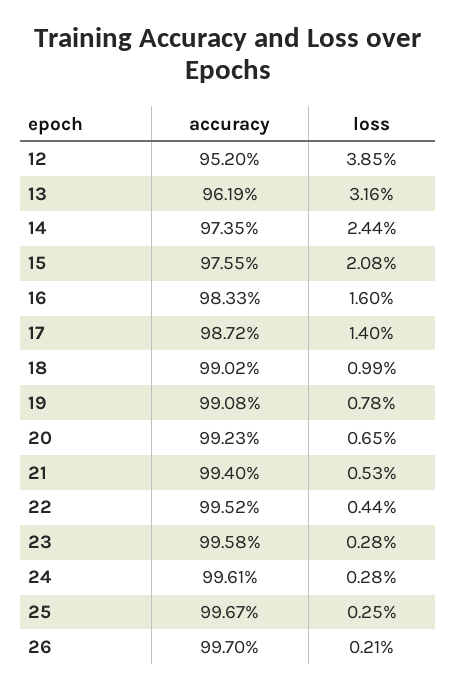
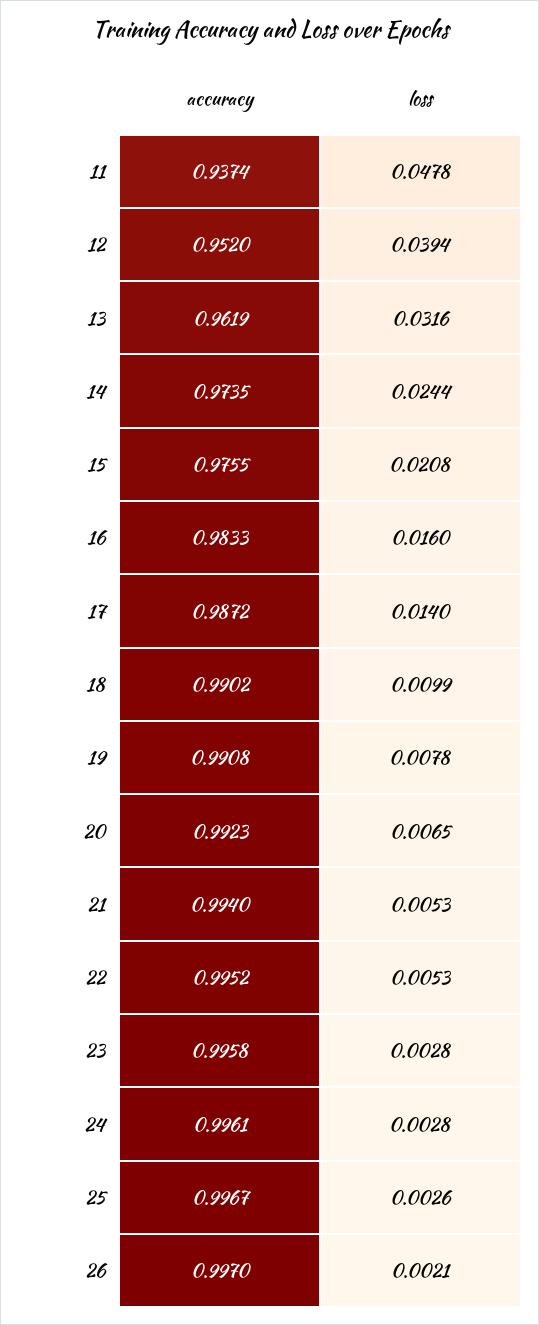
loss, 12: 0.0385 -> 0.0394
loss, 22: 0.0044 -> 0.0053
loss, 25: 0.0025 -> 0.0026
accuracy, 11: none -> 0.9374
loss, 11: none -> 0.0478

